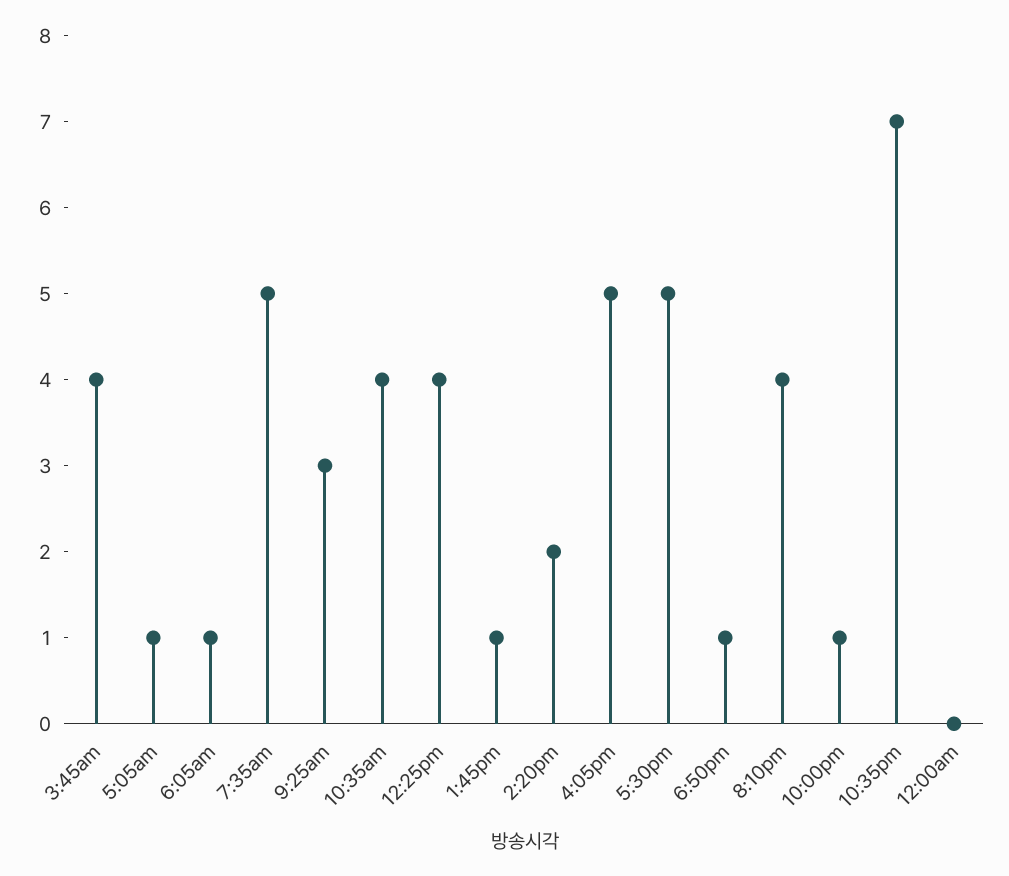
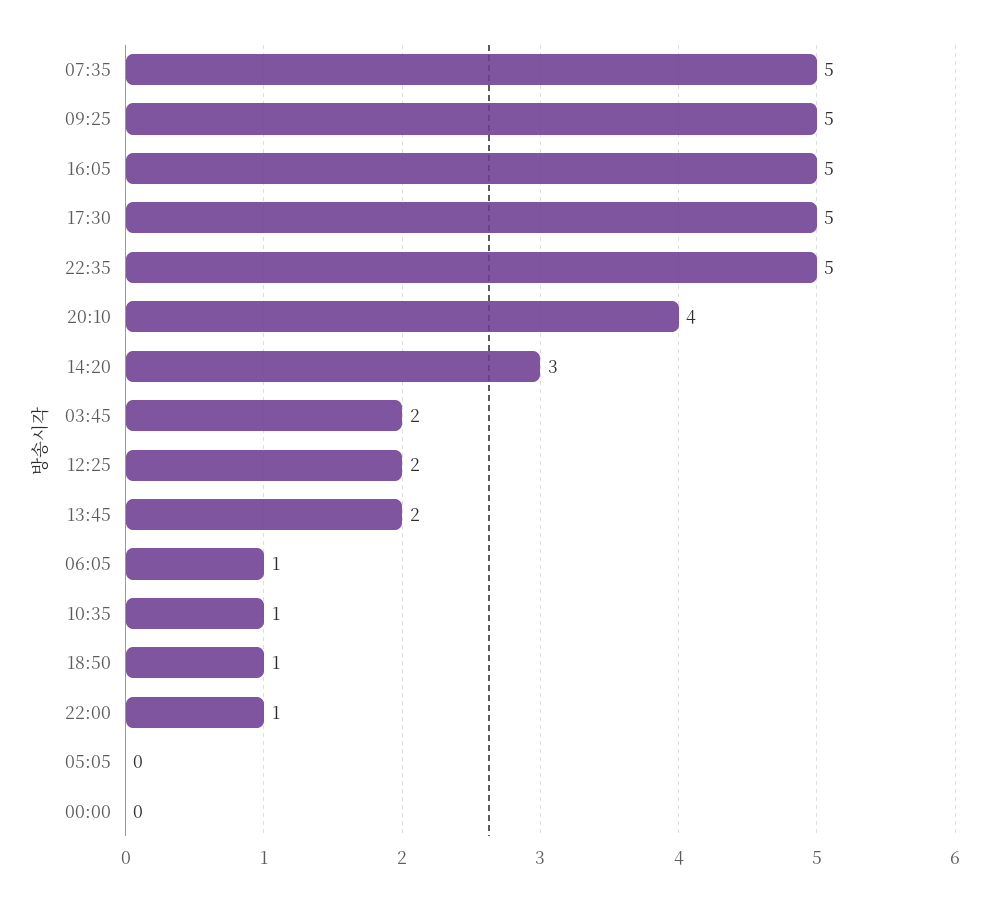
3:45am: 4 -> 2
5:05am: 1 -> 0
9:25am: 3 -> 5
10:35am: 4 -> 1
12:25pm: 4 -> 2
1:45pm: 1 -> 2
2:20pm: 2 -> 3
10:35pm: 7 -> 5

